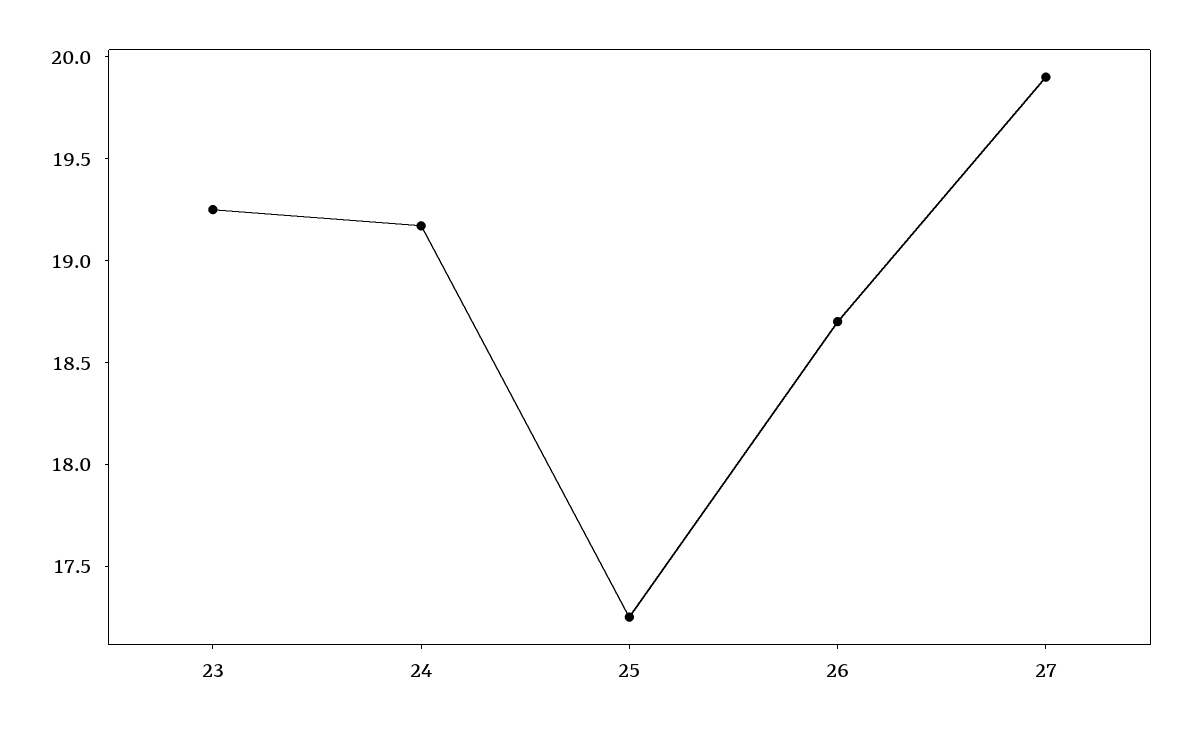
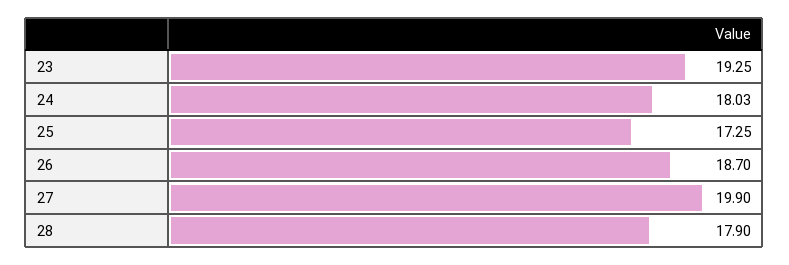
24: 19.2 -> 18.03
28: none -> 17.9

